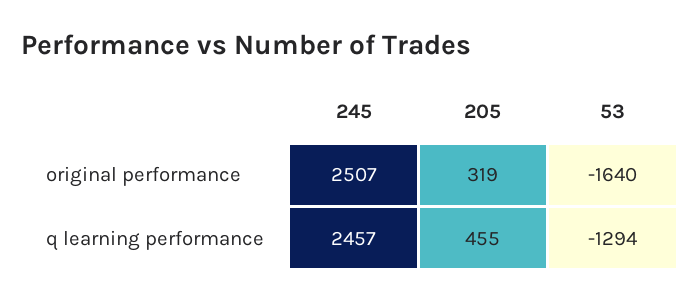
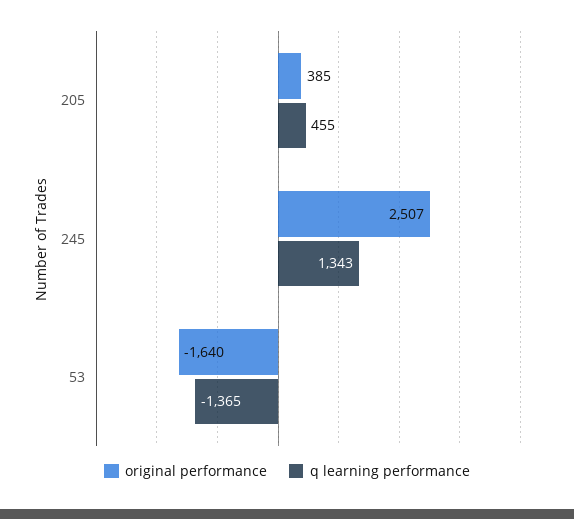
original performance, 205: 319 -> 385
q learning performance, 245: 2457 -> 1343
q learning performance, 53: -1294 -> -1365

